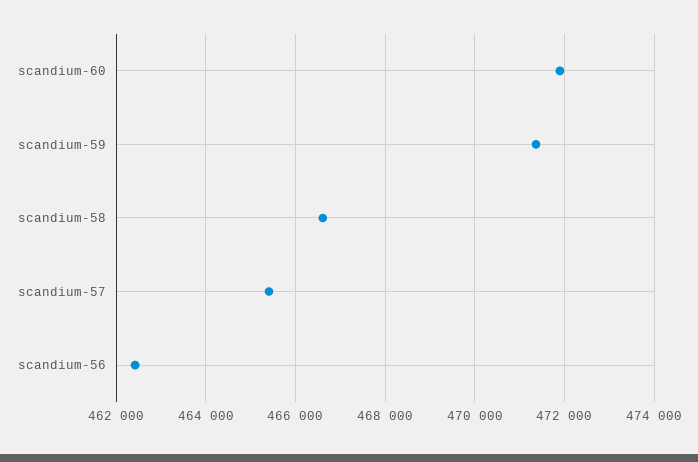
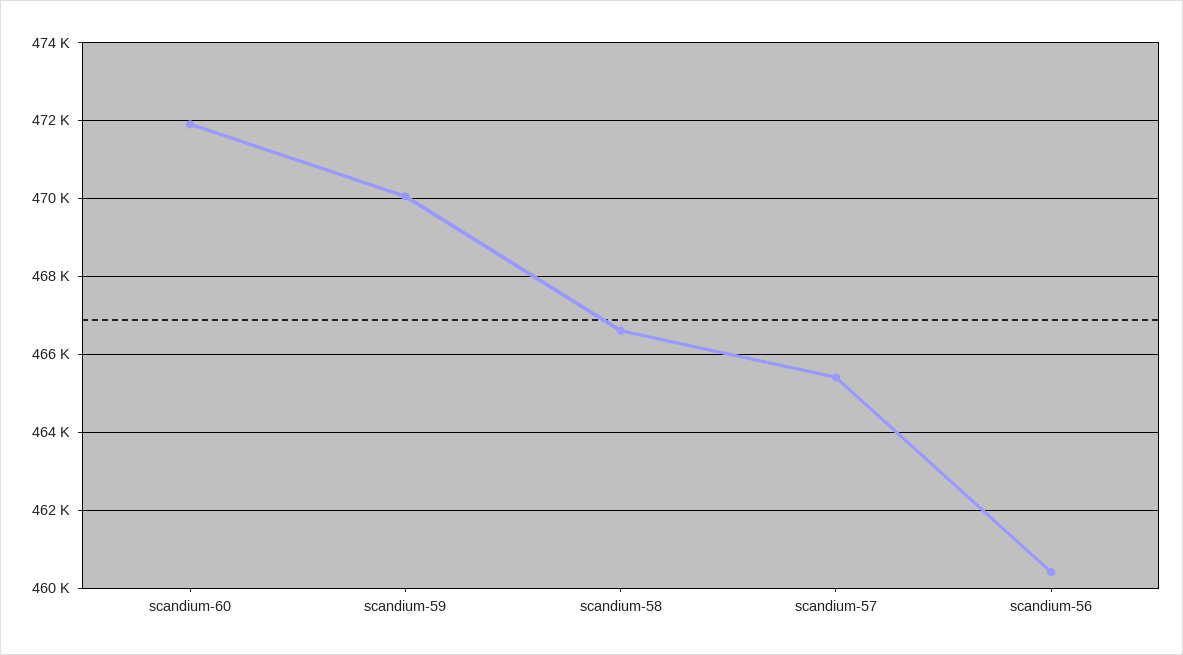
scandium-59: 471400 -> 470000
scandium-56: 462400 -> 460400

